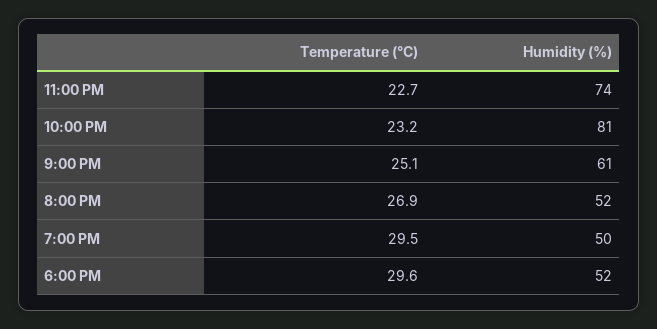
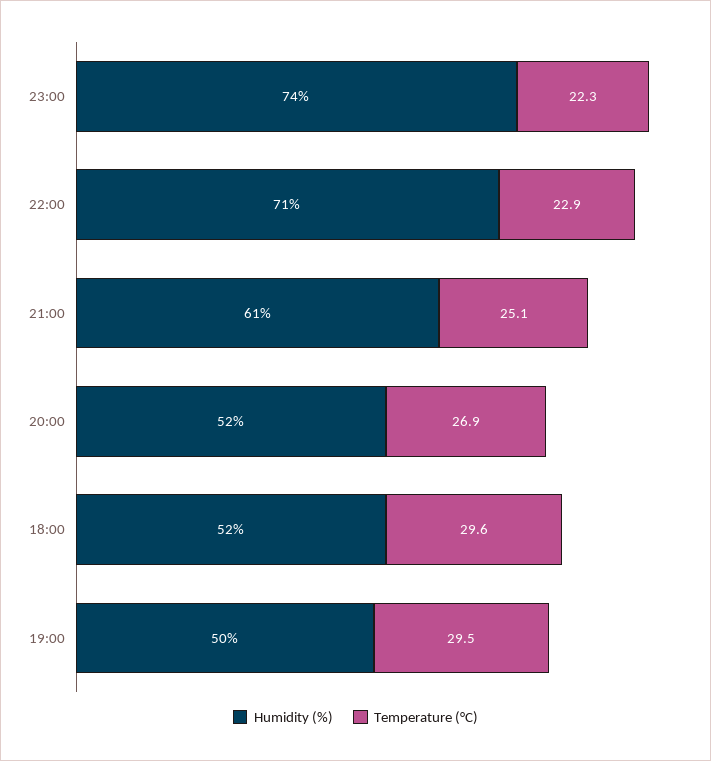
Temperature (°C), 11:00 PM: 22.7 -> 22.3
Temperature (°C), 10:00 PM: 23.2 -> 22.9
Humidity (%), 10:00 PM: 81 -> 71

